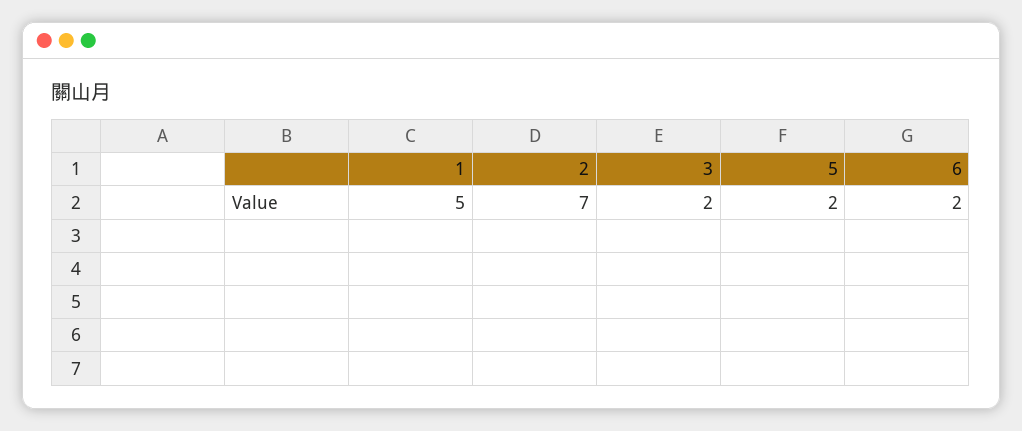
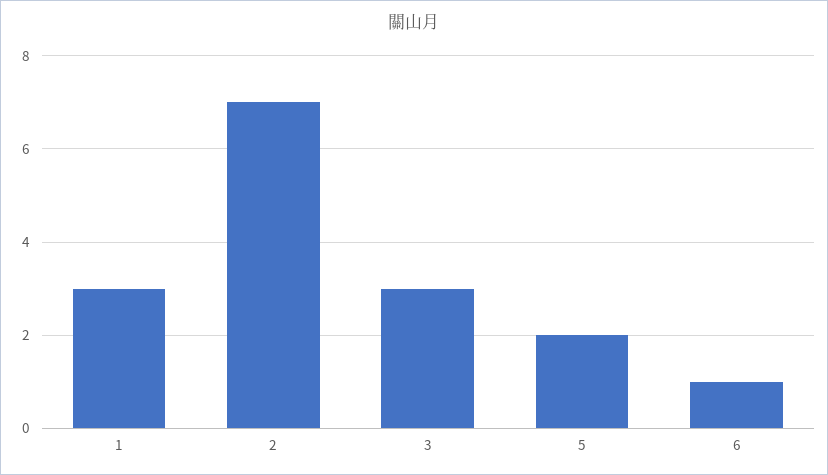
1: 5 -> 3
3: 2 -> 3
6: 2 -> 1

